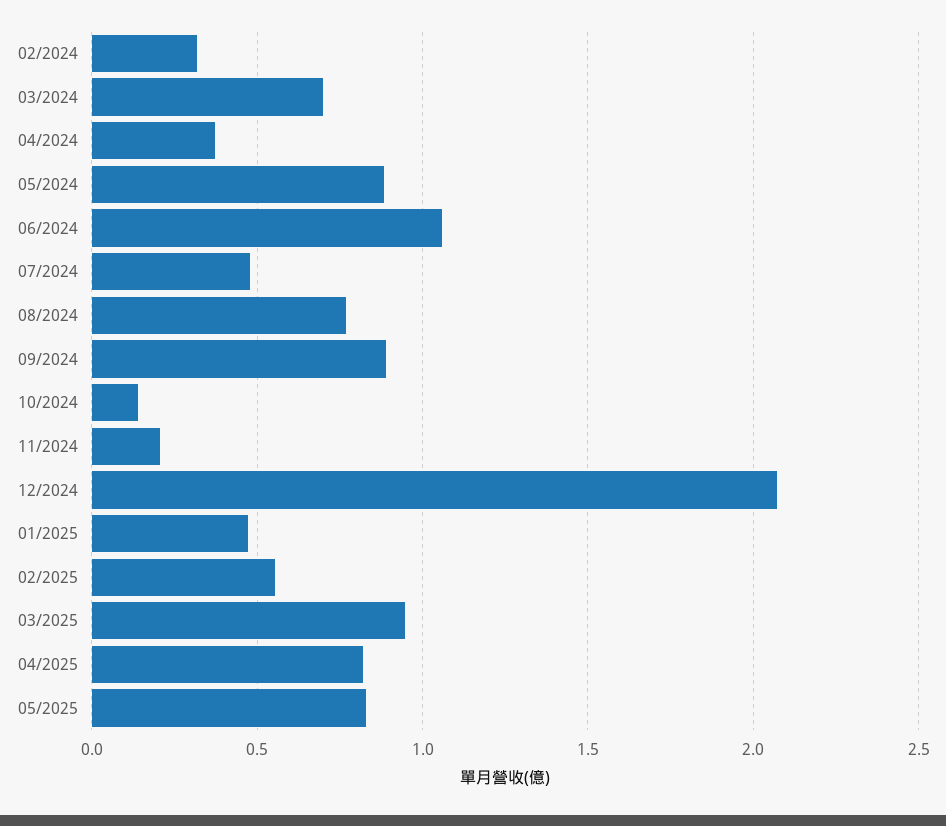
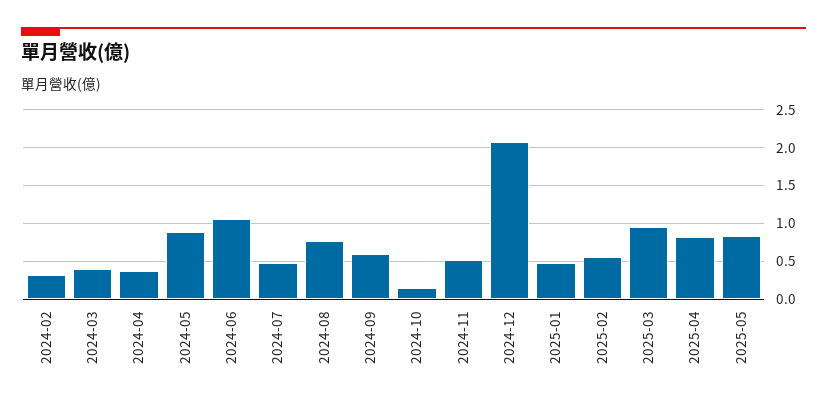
03/2024: 0.7 -> 0.4
09/2024: 0.9 -> 0.6
11/2024: 0.2 -> 0.5

